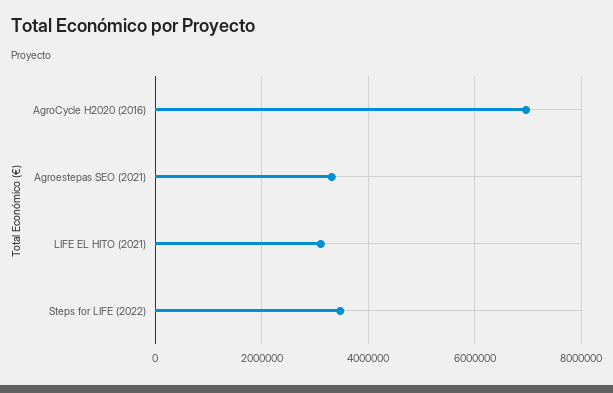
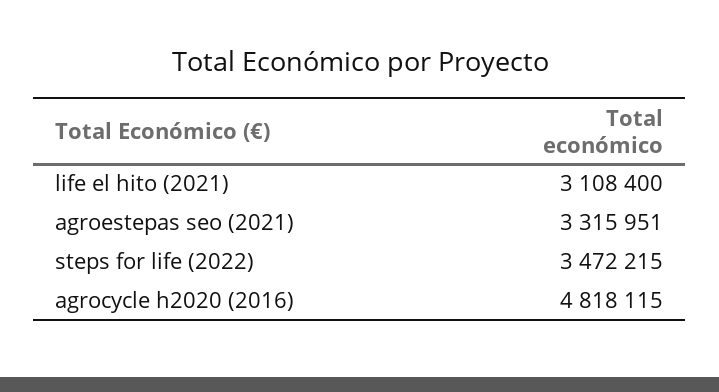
AgroCycle H2020 (2016): 7000000 -> 4818115

